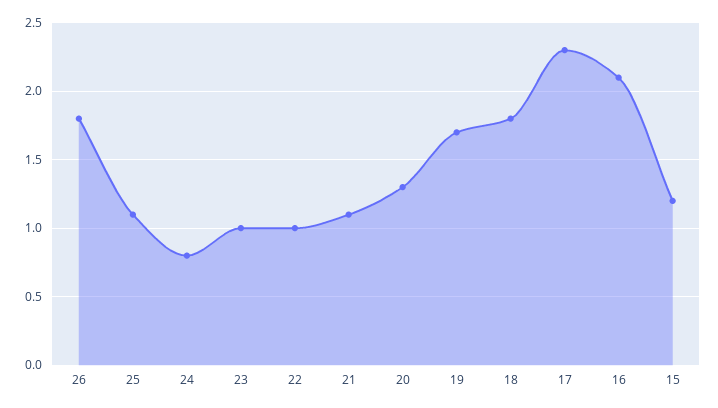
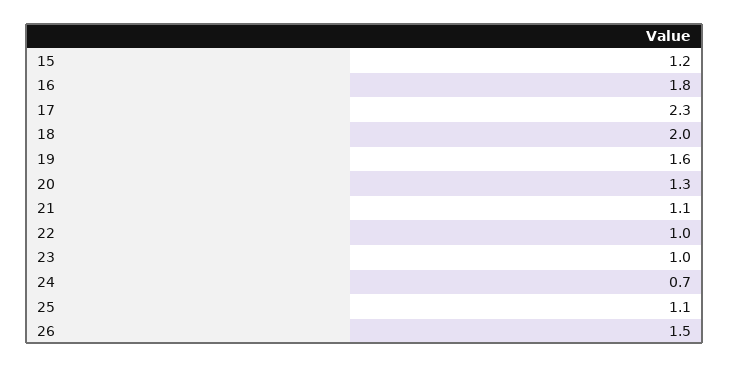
26: 1.8 -> 1.5
24: 0.8 -> 0.7
19: 1.7 -> 1.6
18: 1.8 -> 2
16: 2.1 -> 1.8

